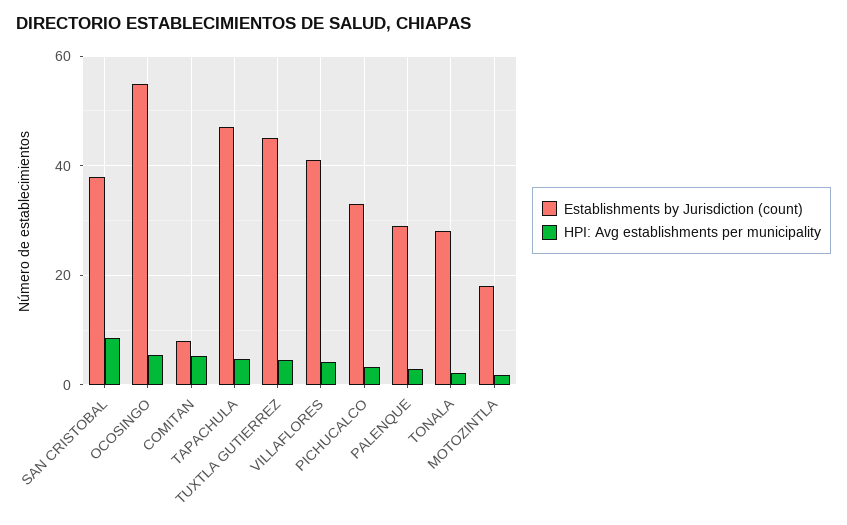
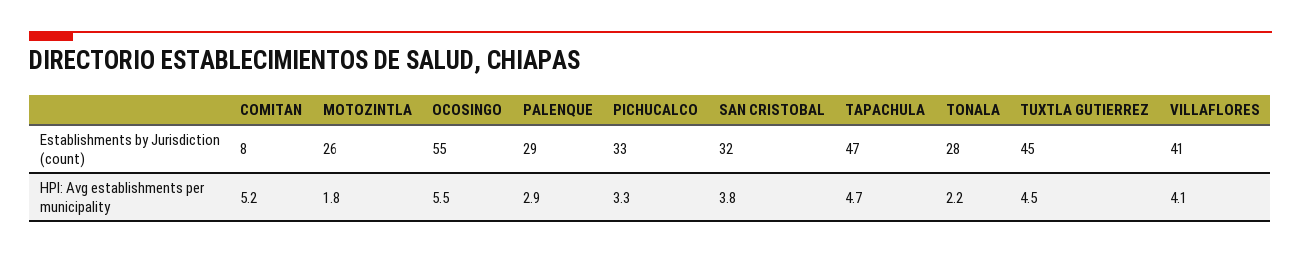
Establishments by Jurisdiction (count), SAN CRISTOBAL: 38 -> 32
HPI: Avg establishments per municipality, SAN CRISTOBAL: 8 -> 3.8
Establishments by Jurisdiction (count), MOTOZINTLA: 18 -> 26

